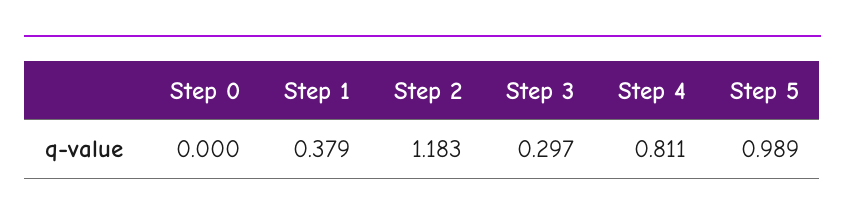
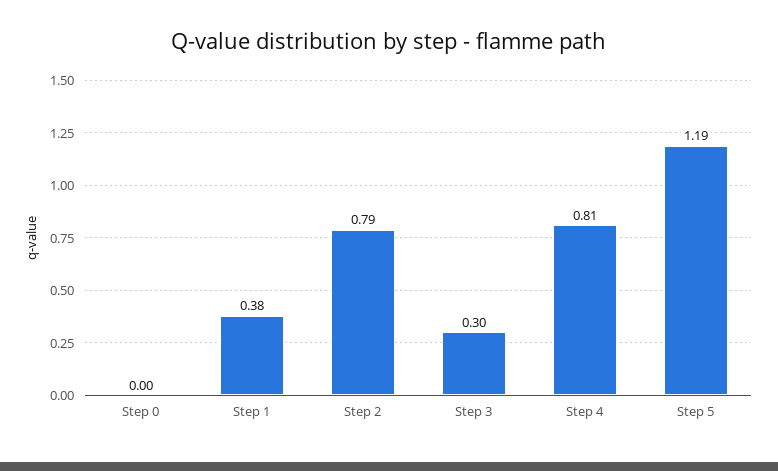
Step 2: 1.183 -> 0.79
Step 5: 0.989 -> 1.19

